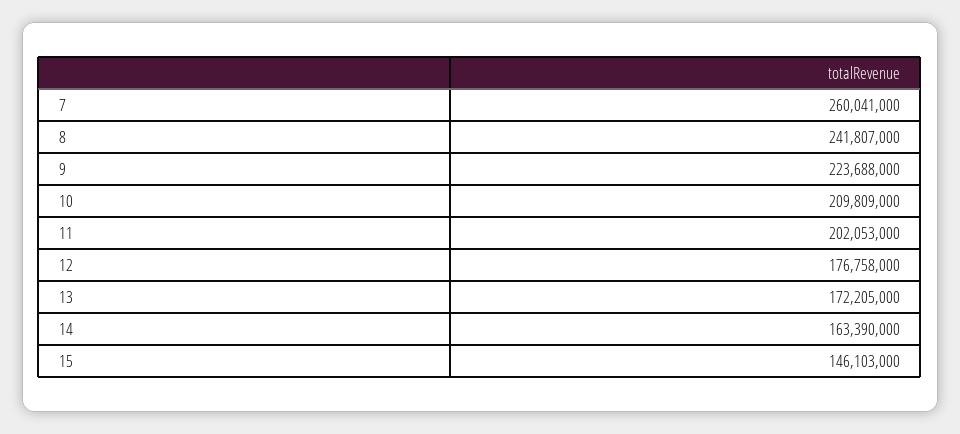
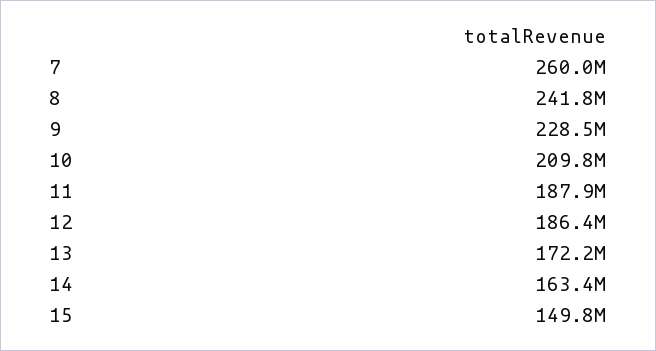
9: 223688000 -> 228500000
11: 202053000 -> 187900000
12: 176758000 -> 186400000
15: 146103000 -> 149800000

